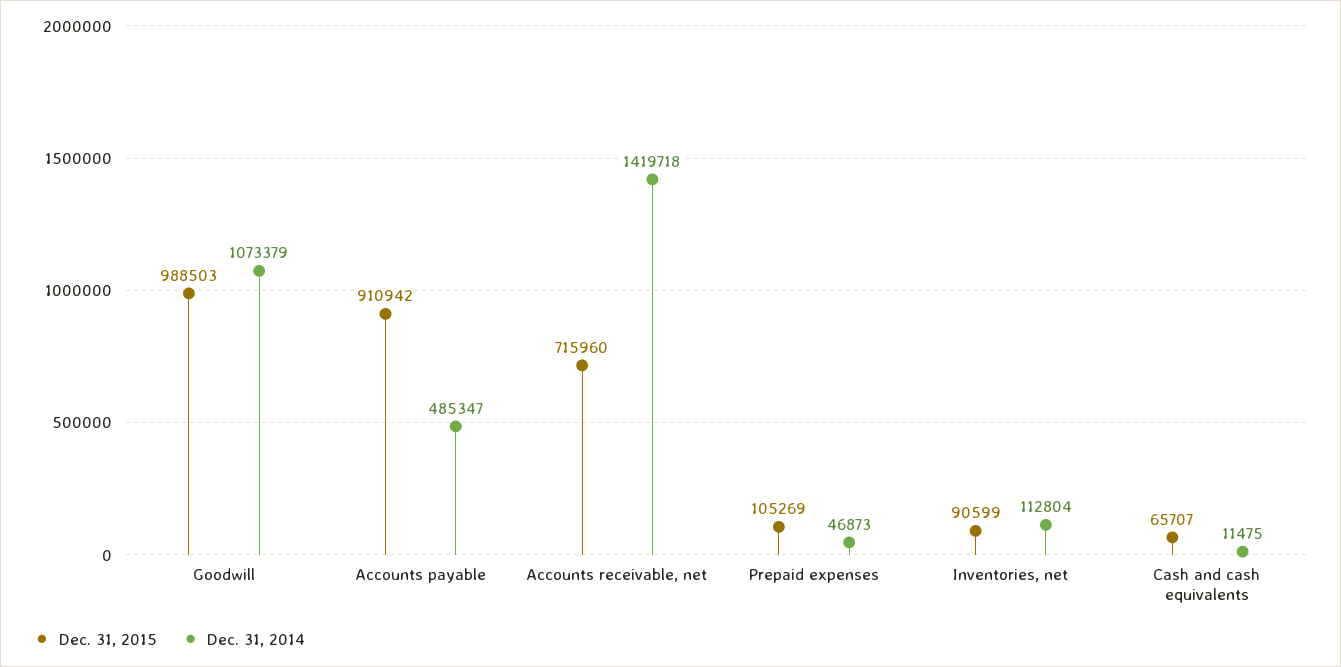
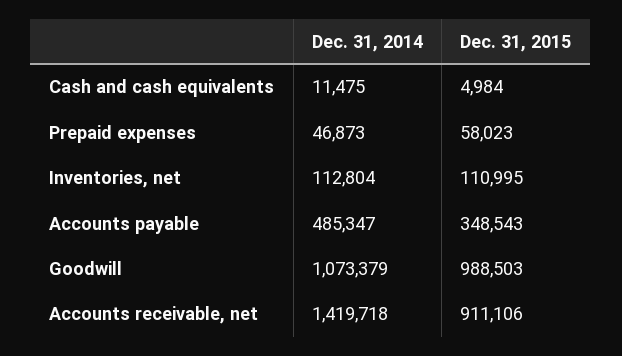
Dec. 31, 2015, Accounts payable: 910942 -> 348543
Dec. 31, 2015, Accounts receivable, net: 715960 -> 911106
Dec. 31, 2015, Prepaid expenses: 105269 -> 58023
Dec. 31, 2015, Inventories, net: 90599 -> 110995
Dec. 31, 2015, Cash and cash equivalents: 65707 -> 4984

